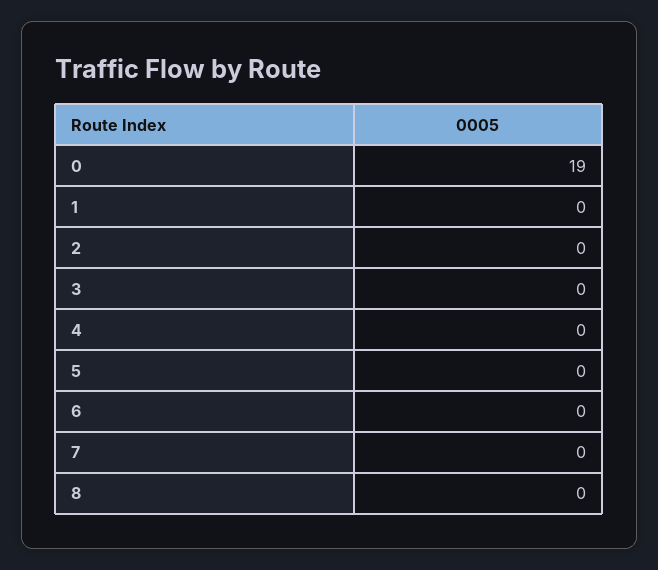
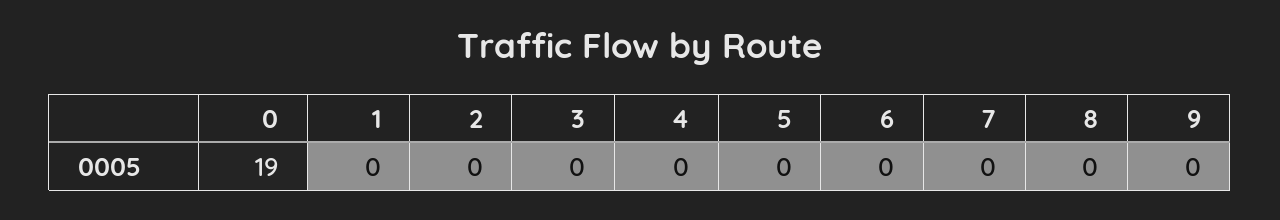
9: none -> 0

